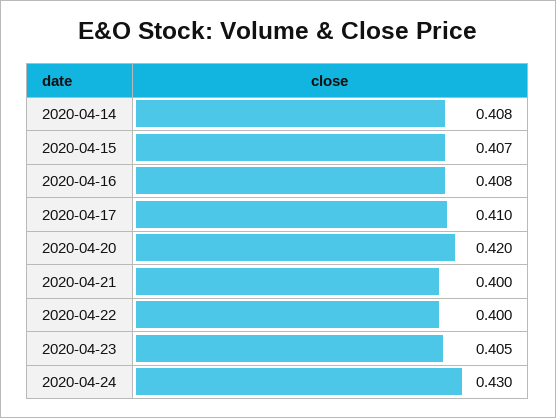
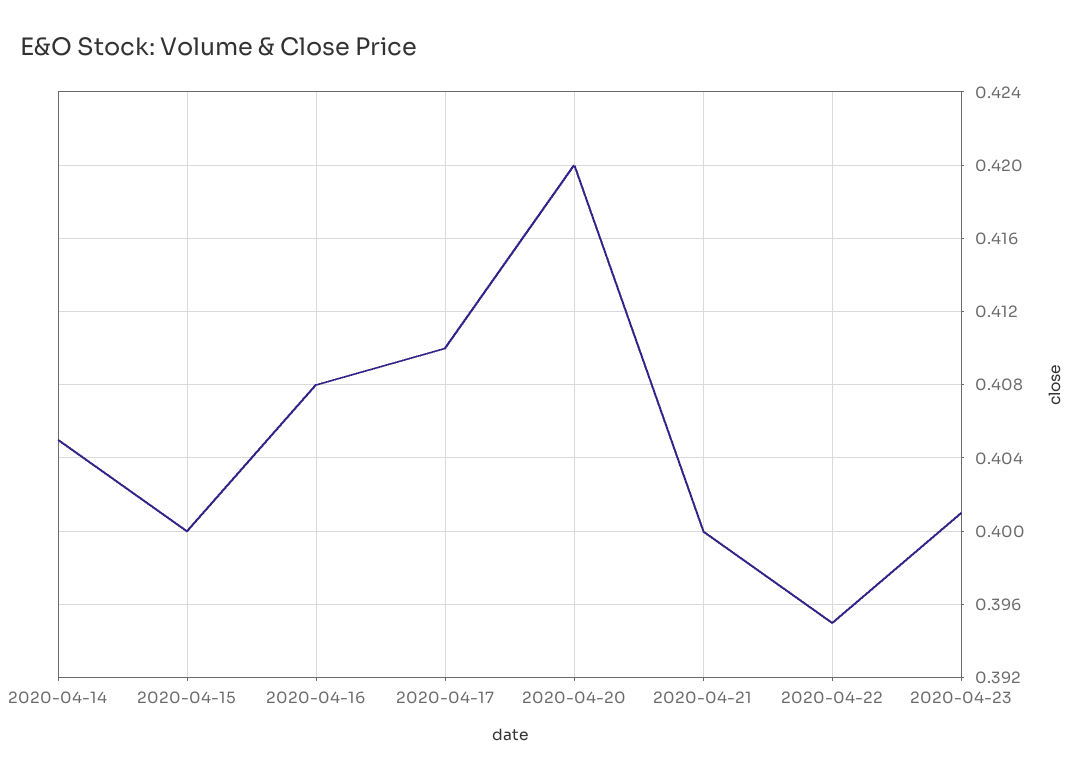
2020-04-14: 0.408 -> 0.405
2020-04-15: 0.407 -> 0.4
2020-04-22: 0.4 -> 0.395
2020-04-23: 0.405 -> 0.401
2020-04-24: 0.43 -> none

